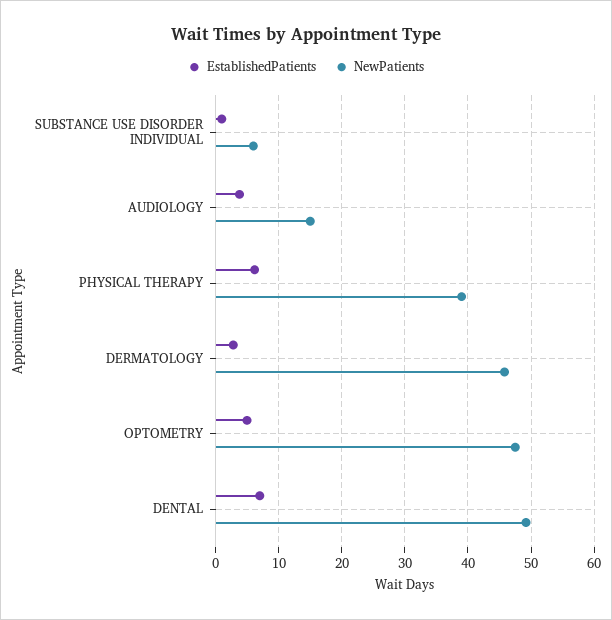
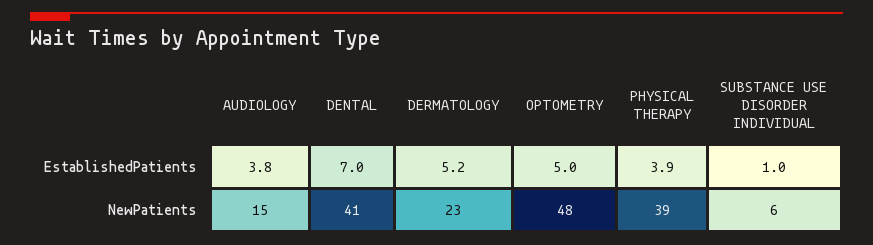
EstablishedPatients, PHYSICAL THERAPY: 6 -> 3.9
EstablishedPatients, DERMATOLOGY: 3 -> 5.2
NewPatients, DERMATOLOGY: 46 -> 23
NewPatients, DENTAL: 49 -> 41

